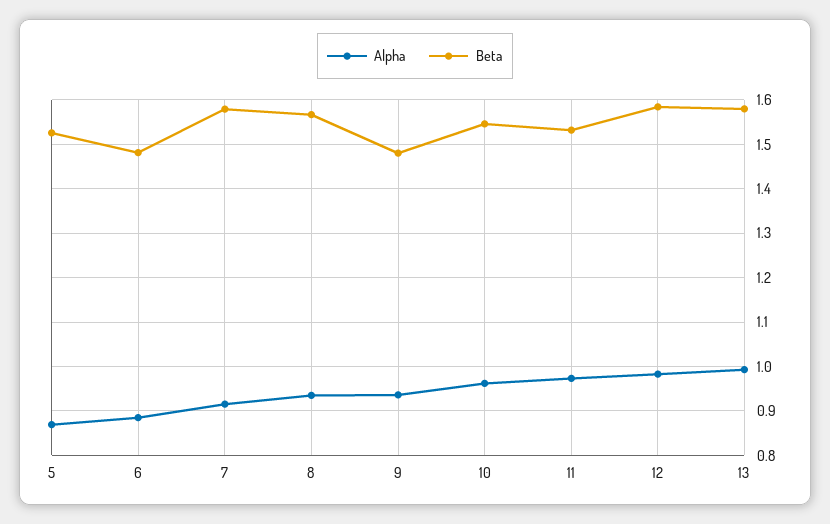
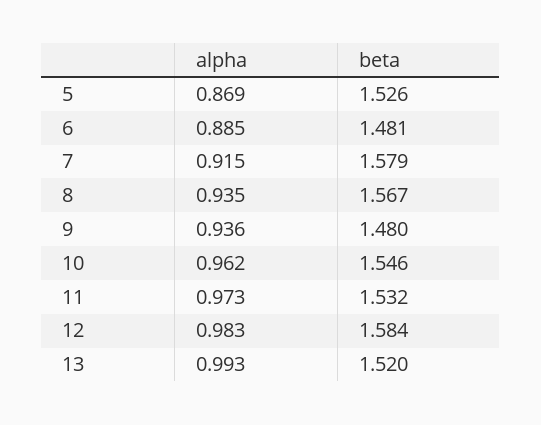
Beta, 13: 1.58 -> 1.52

